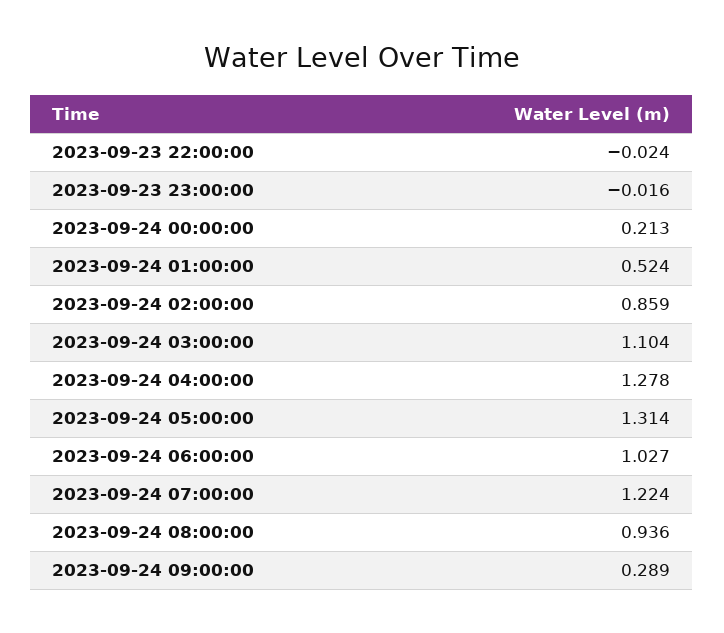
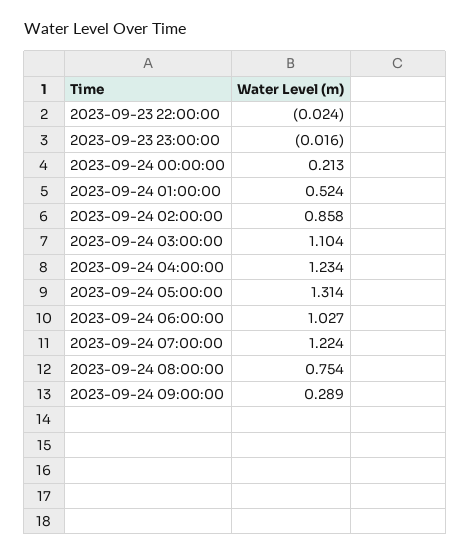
2023-09-24 02:00:00: 0.859 -> 0.858
2023-09-24 04:00:00: 1.278 -> 1.234
2023-09-24 08:00:00: 0.936 -> 0.754

